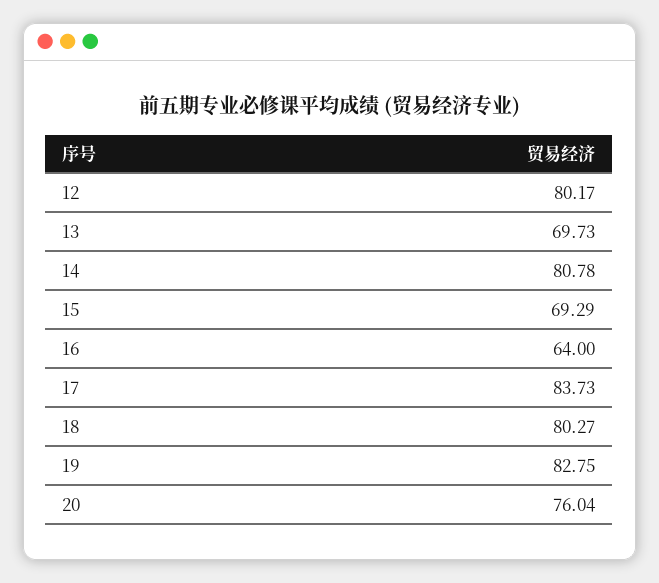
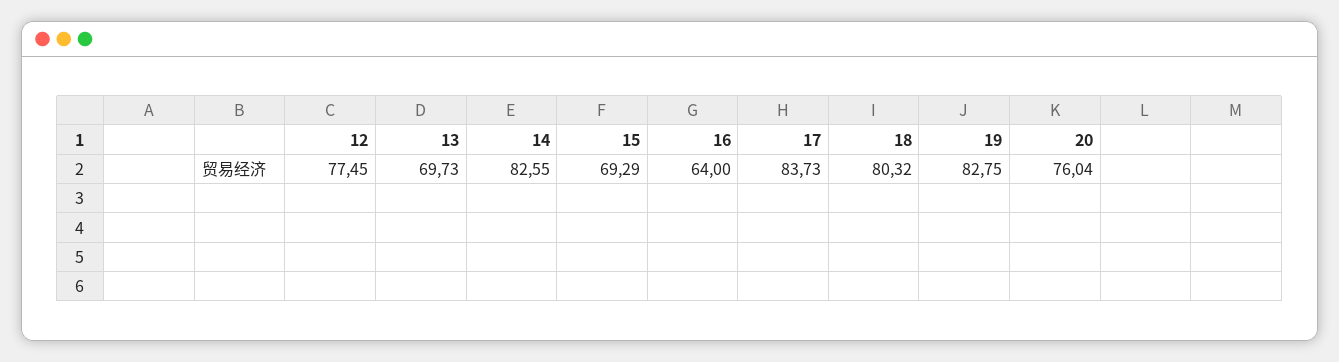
12: 80.17 -> 77.45
14: 80.78 -> 82.55
18: 80.27 -> 80.32

